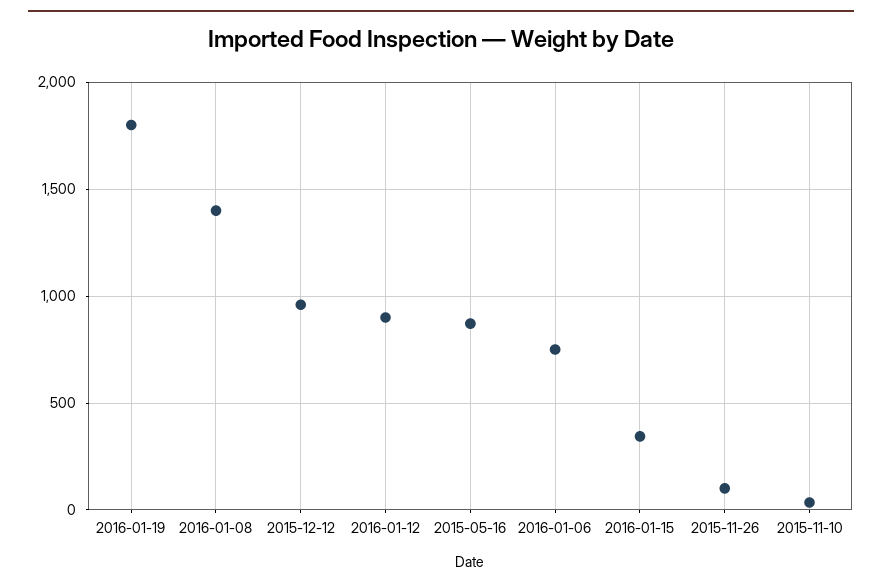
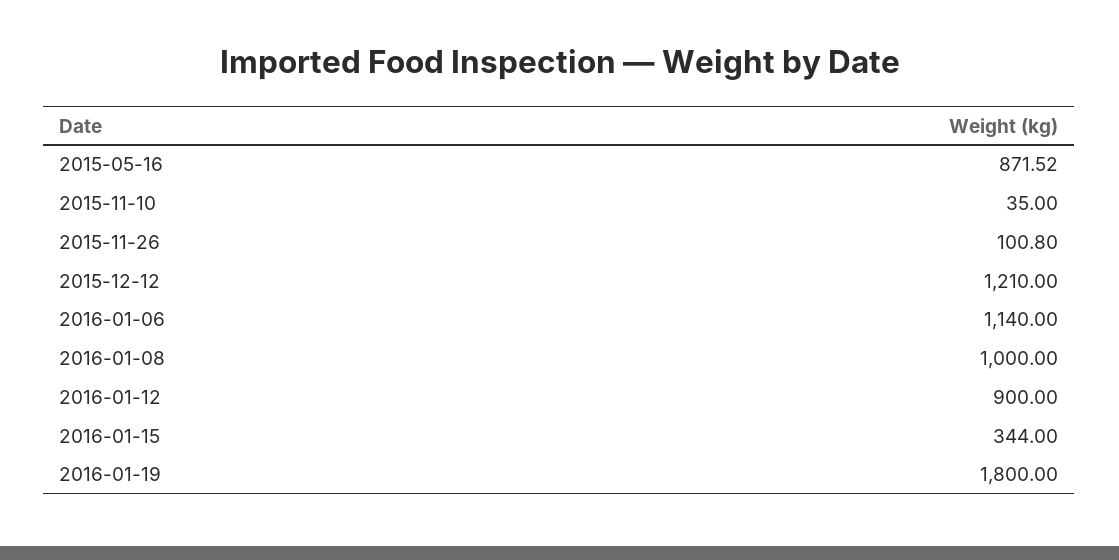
2016-01-08: 1400 -> 1000
2015-12-12: 950 -> 1210
2016-01-06: 750 -> 1140

